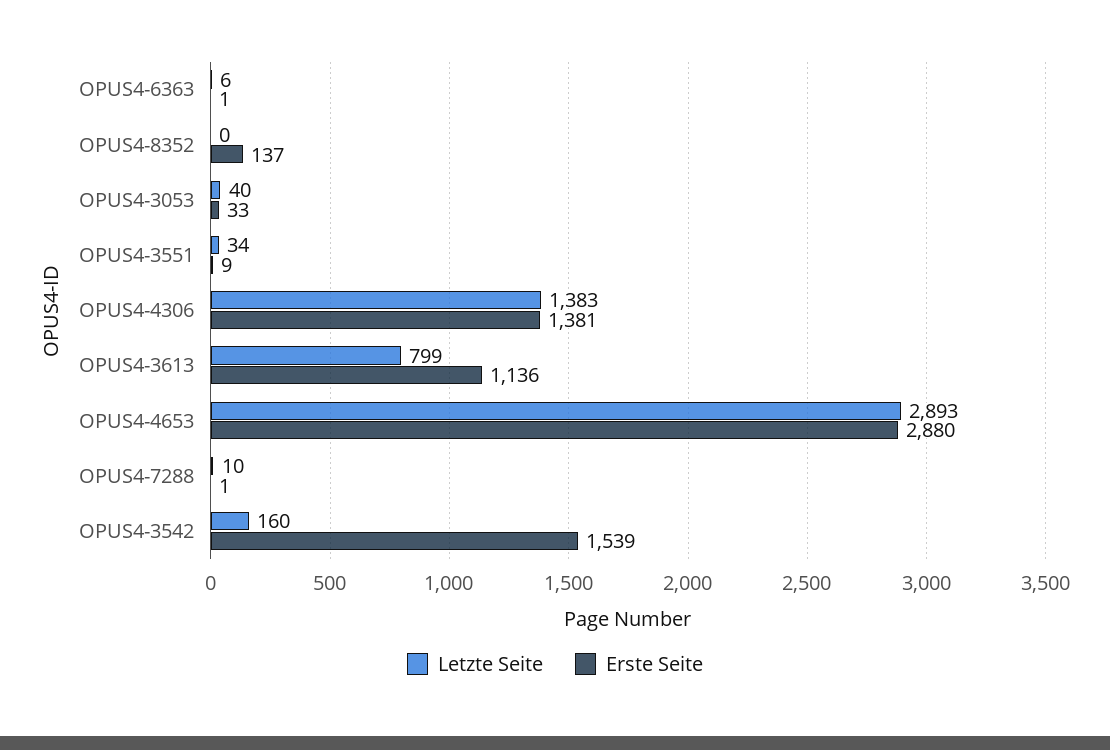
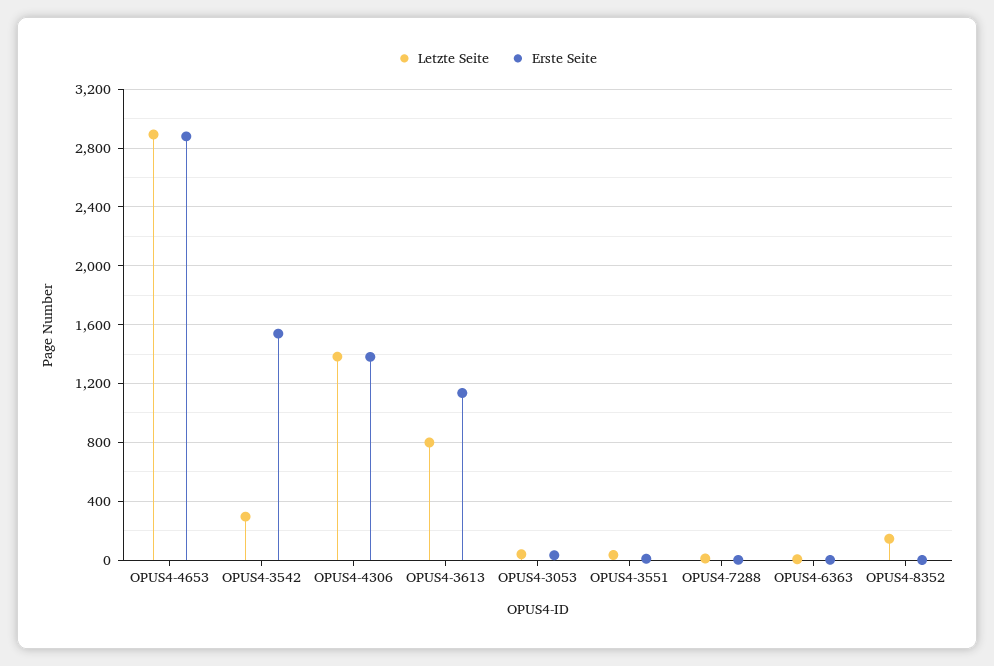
Letzte Seite, OPUS4-8352: 0 -> 150
Erste Seite, OPUS4-8352: 137 -> 0
Letzte Seite, OPUS4-3542: 160 -> 300

